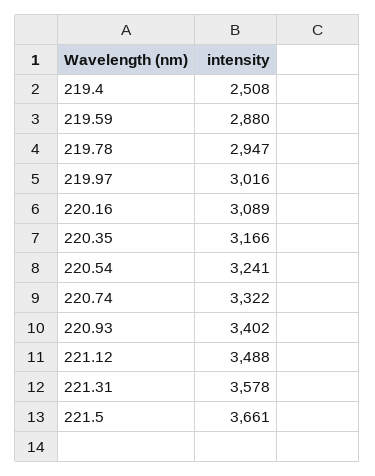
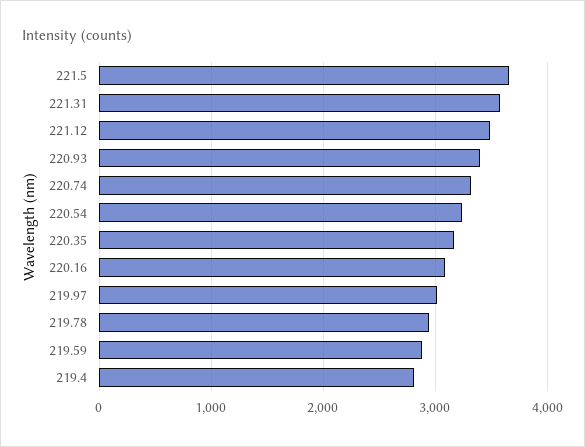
219.4: 2508 -> 2800

